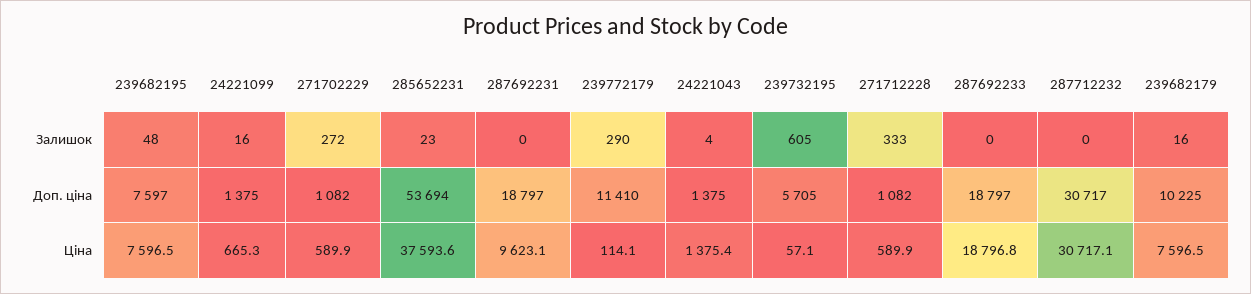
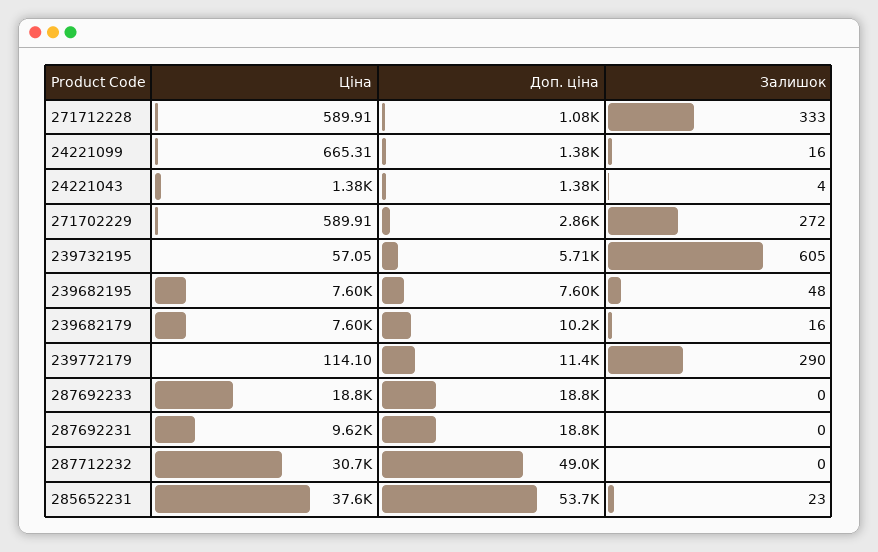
271702229, Доп. ціна: 1082 -> 2860
287712232, Доп. ціна: 30717 -> 49000

